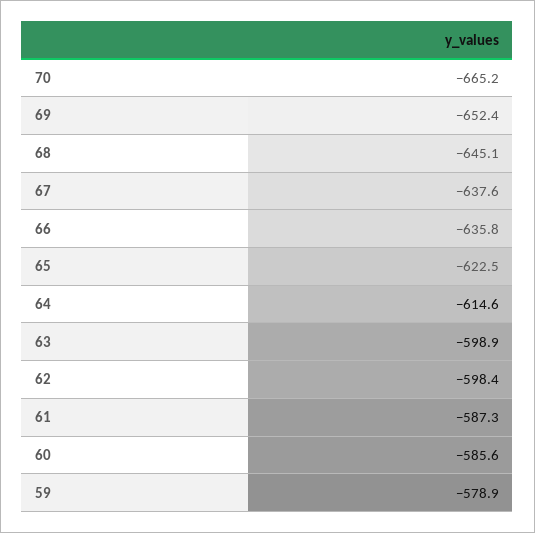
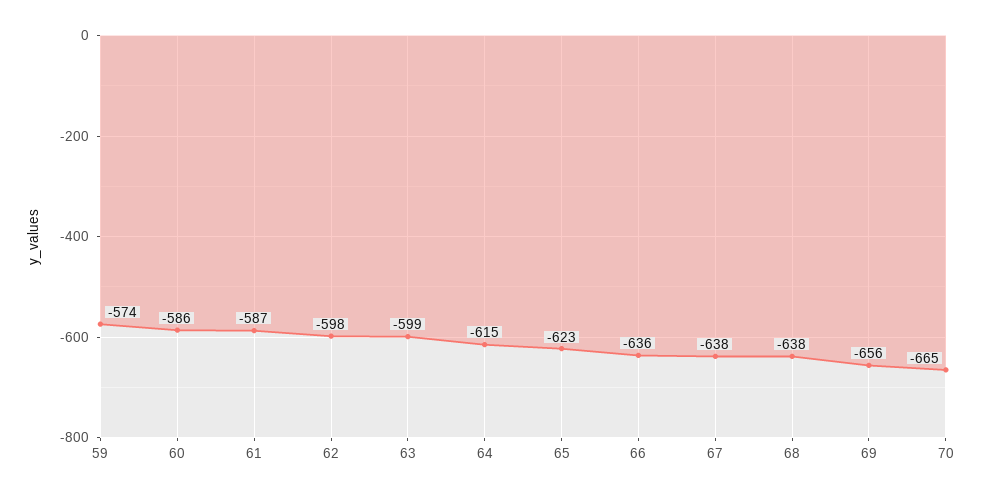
69: -652.4 -> -656
68: -645.1 -> -638
59: -578.9 -> -574

